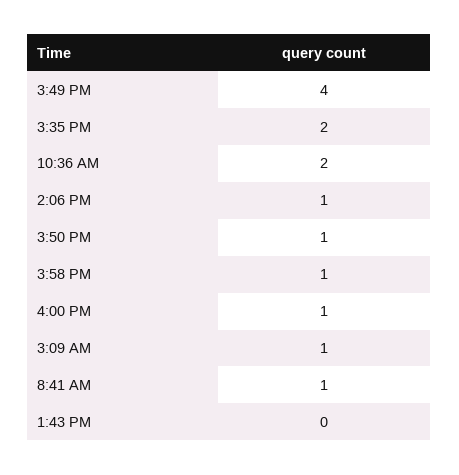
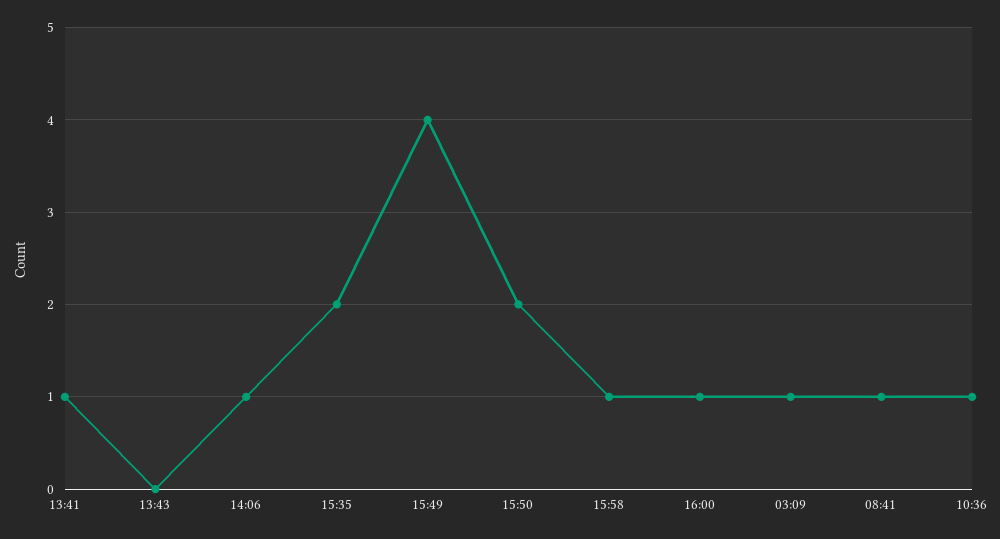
10:36 AM: 2 -> 1
3:50 PM: 1 -> 2
13:41: none -> 1

